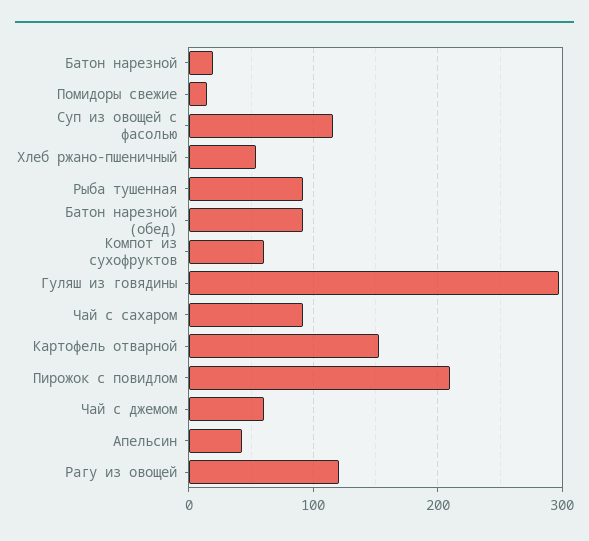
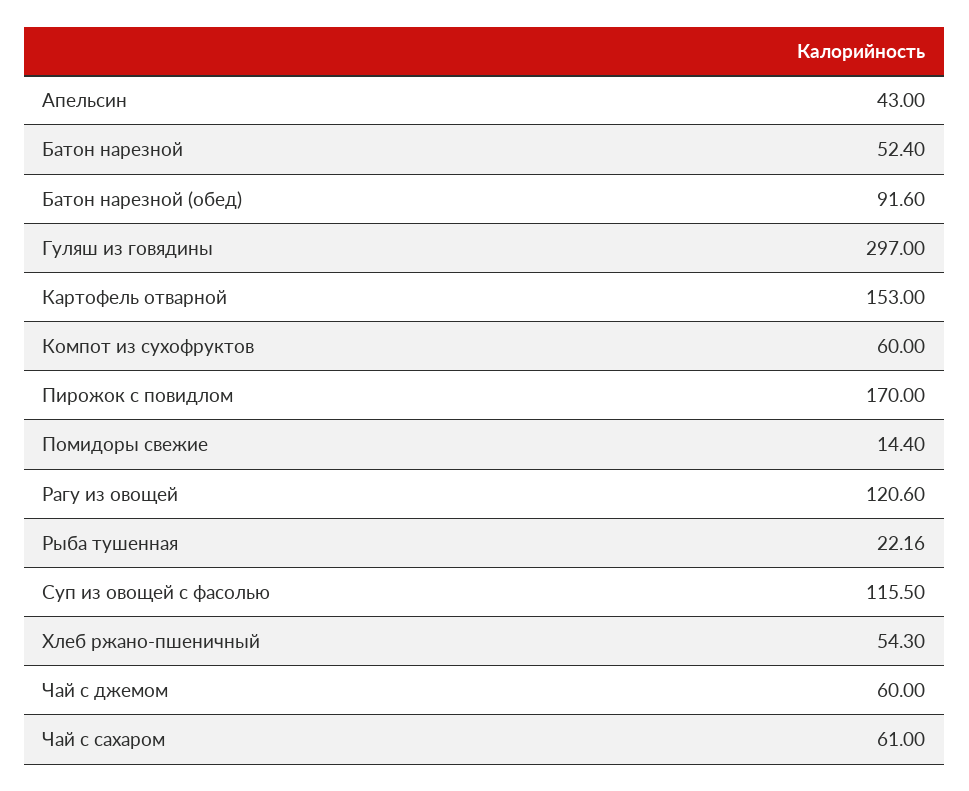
Батон нарезной: 20 -> 52.4
Рыба тушенная: 90 -> 22.16
Чай с сахаром: 90 -> 61
Пирожок с повидлом: 210 -> 170

